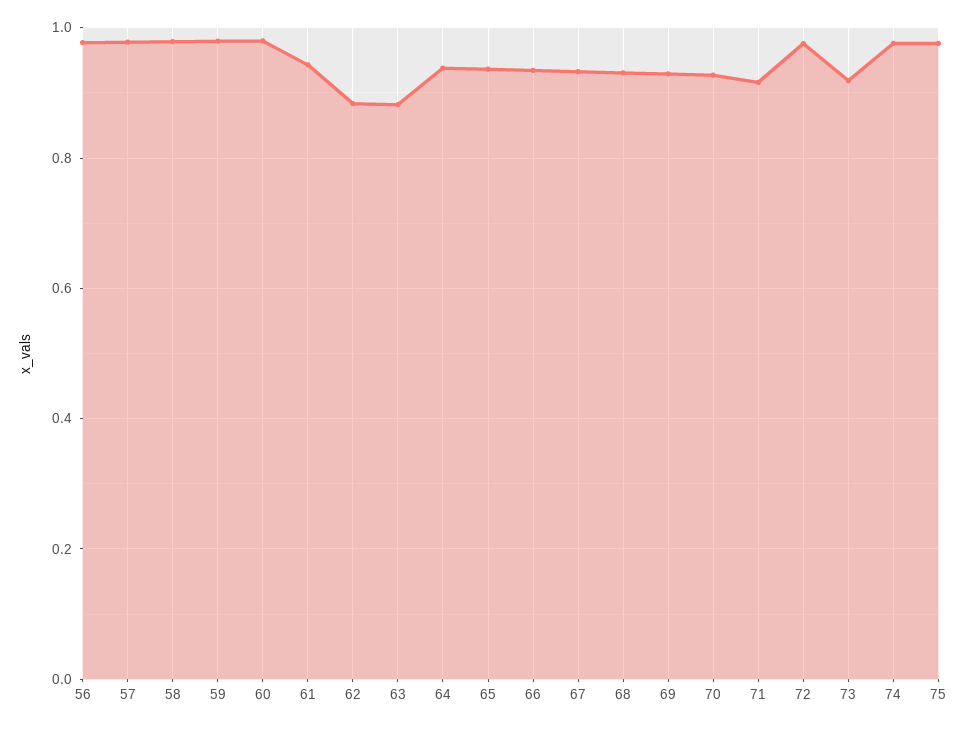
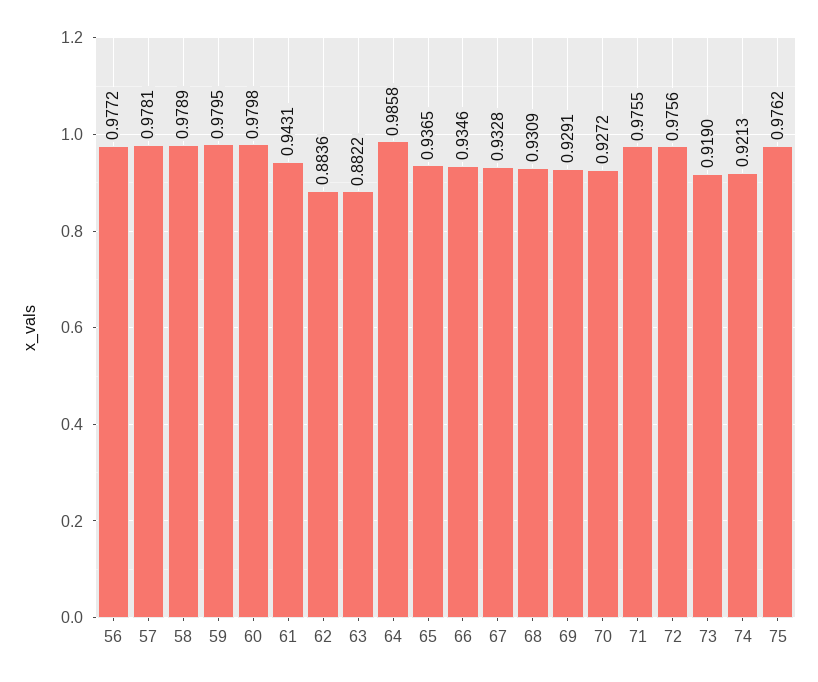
64: 0.94 -> 0.9858
71: 0.92 -> 0.9755
74: 0.98 -> 0.9213

